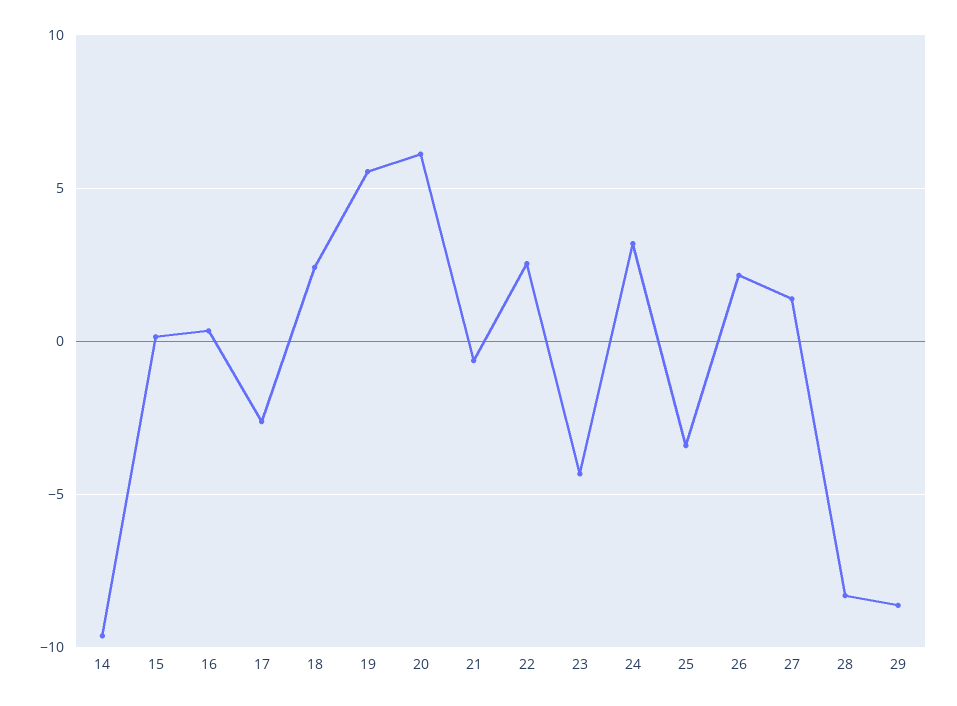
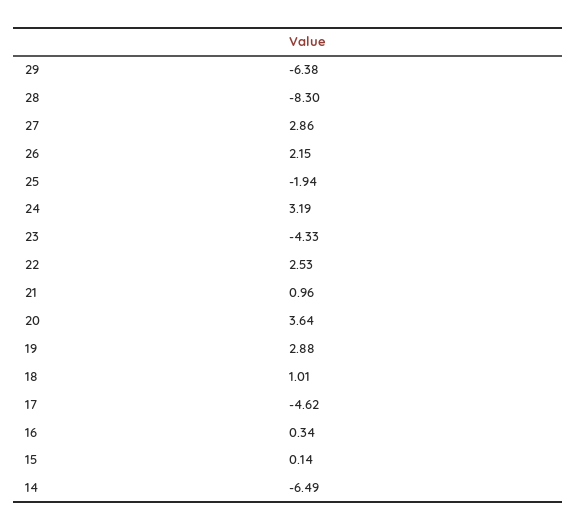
14: -9.5 -> -6.49
17: -2.5 -> -4.62
18: 2.5 -> 1.01
19: 5.5 -> 2.88
20: 6 -> 3.64
21: -0.5 -> 0.96
25: -3.5 -> -1.94
27: 1.5 -> 2.86
29: -8.5 -> -6.38

